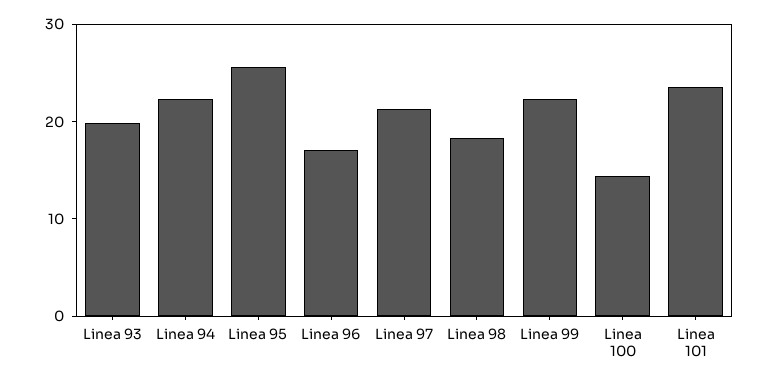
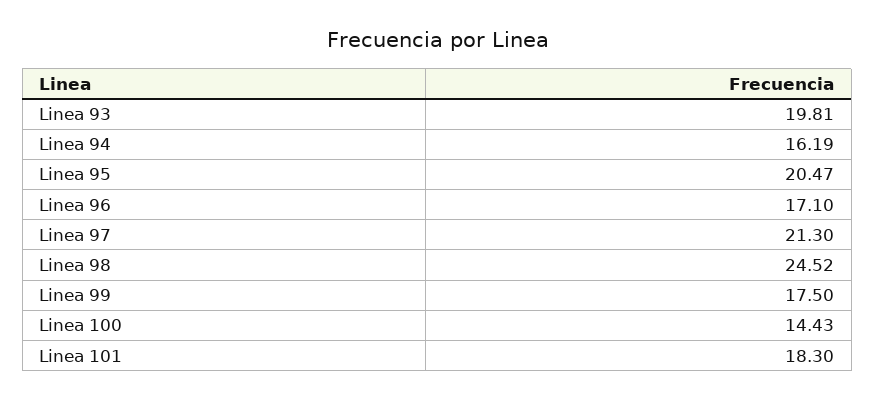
Linea 94: 22 -> 16.19
Linea 95: 26 -> 20.47
Linea 98: 18 -> 24.52
Linea 99: 22 -> 17.5
Linea 101: 24 -> 18.3

